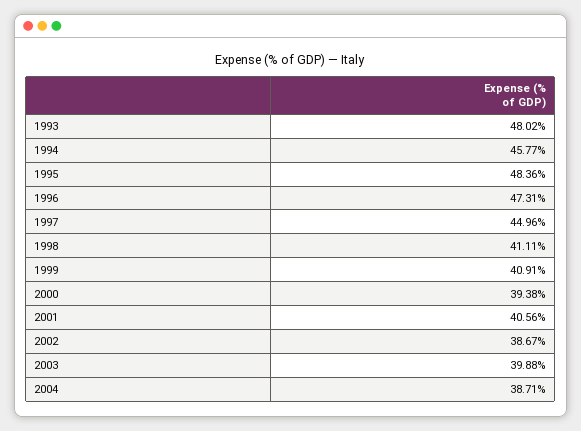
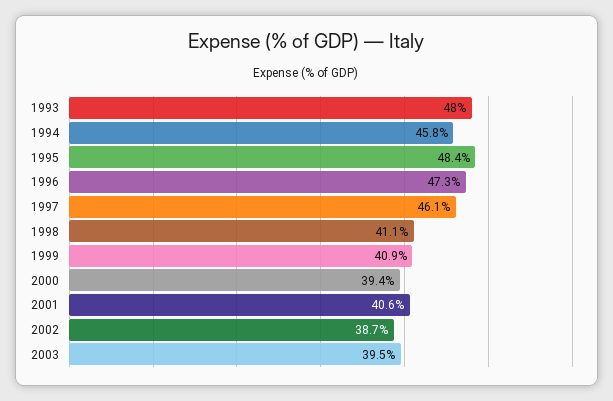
1997: 44.96 -> 46.1
2003: 39.88 -> 39.5
2004: 38.71 -> none

